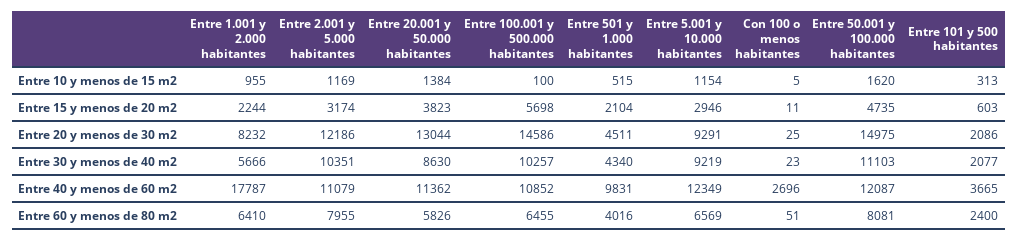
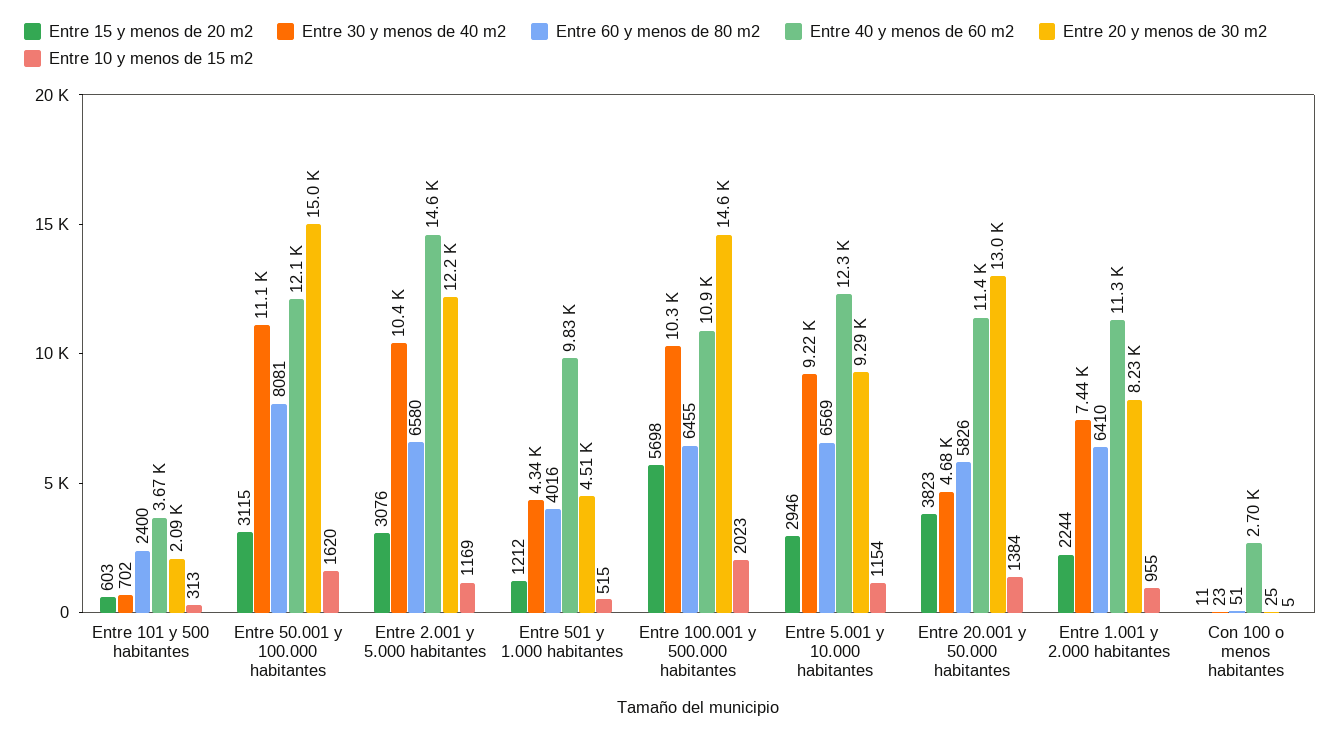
Entre 10 y menos de 15 m2, Entre 100.001 y 500.000 habitantes: 100 -> 2023
Entre 15 y menos de 20 m2, Entre 2.001 y 5.000 habitantes: 3174 -> 3076
Entre 15 y menos de 20 m2, Entre 501 y 1.000 habitantes: 2104 -> 1212
Entre 15 y menos de 20 m2, Entre 50.001 y 100.000 habitantes: 4735 -> 3115
Entre 30 y menos de 40 m2, Entre 1.001 y 2.000 habitantes: 5666 -> 7440
Entre 30 y menos de 40 m2, Entre 20.001 y 50.000 habitantes: 8630 -> 4680
Entre 30 y menos de 40 m2, Entre 101 y 500 habitantes: 2077 -> 702
Entre 40 y menos de 60 m2, Entre 1.001 y 2.000 habitantes: 17787 -> 11300
Entre 40 y menos de 60 m2, Entre 2.001 y 5.000 habitantes: 11079 -> 14600
Entre 60 y menos de 80 m2, Entre 2.001 y 5.000 habitantes: 7955 -> 6580

